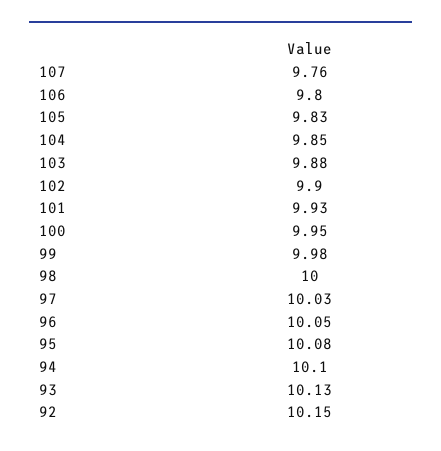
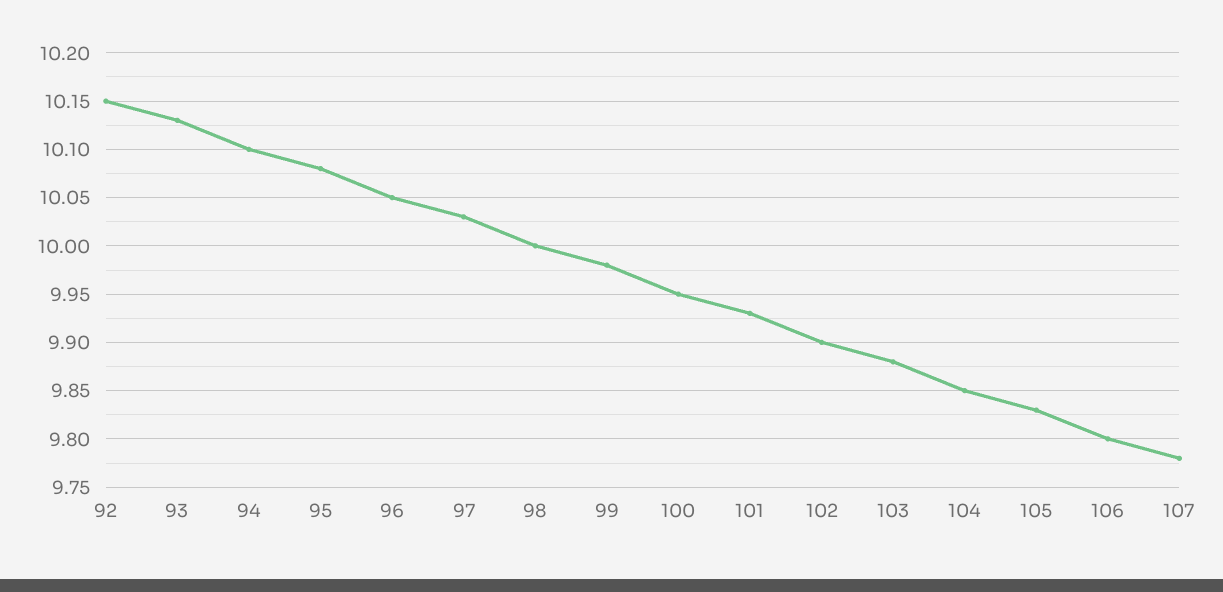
107: 9.76 -> 9.78

